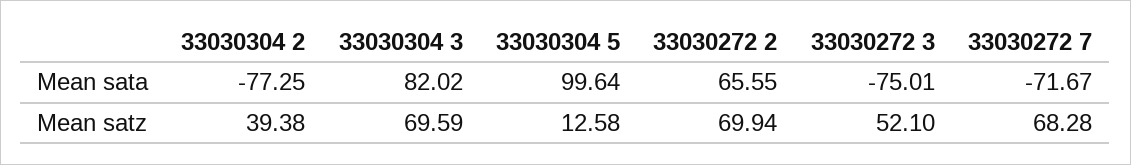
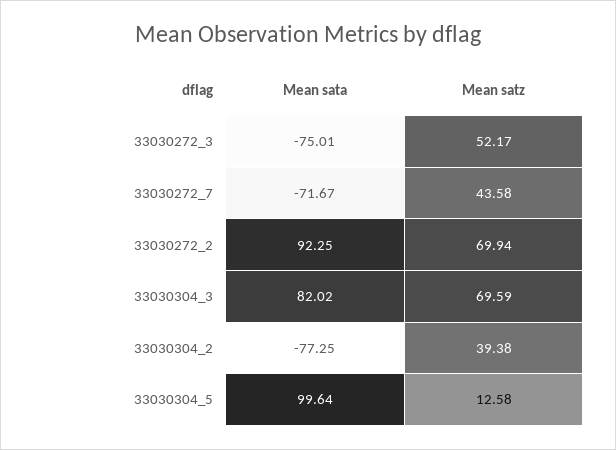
33030272 2, Mean sata: 65.55 -> 92.25
33030272 3, Mean satz: 52.1 -> 52.17
33030272 7, Mean satz: 68.28 -> 43.58

